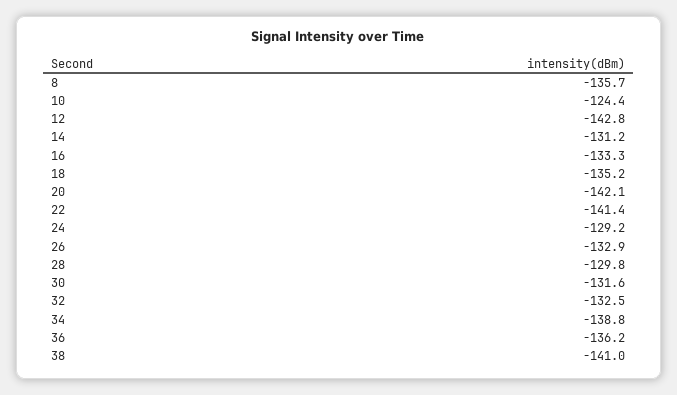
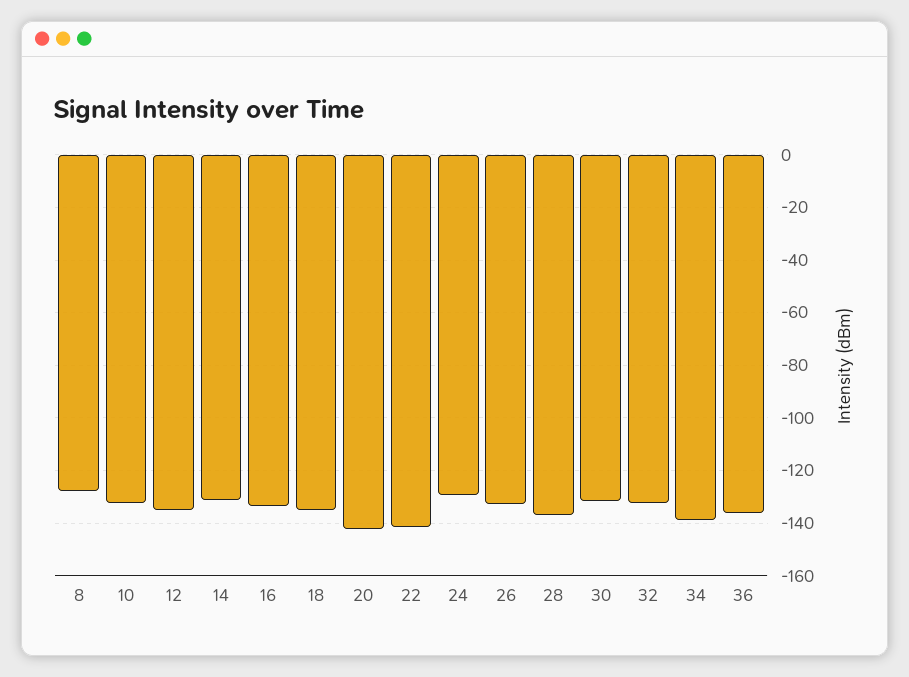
8: -135.7 -> -127.5
10: -124.4 -> -132.5
12: -142.8 -> -135
28: -129.8 -> -137.5
38: -141 -> none

